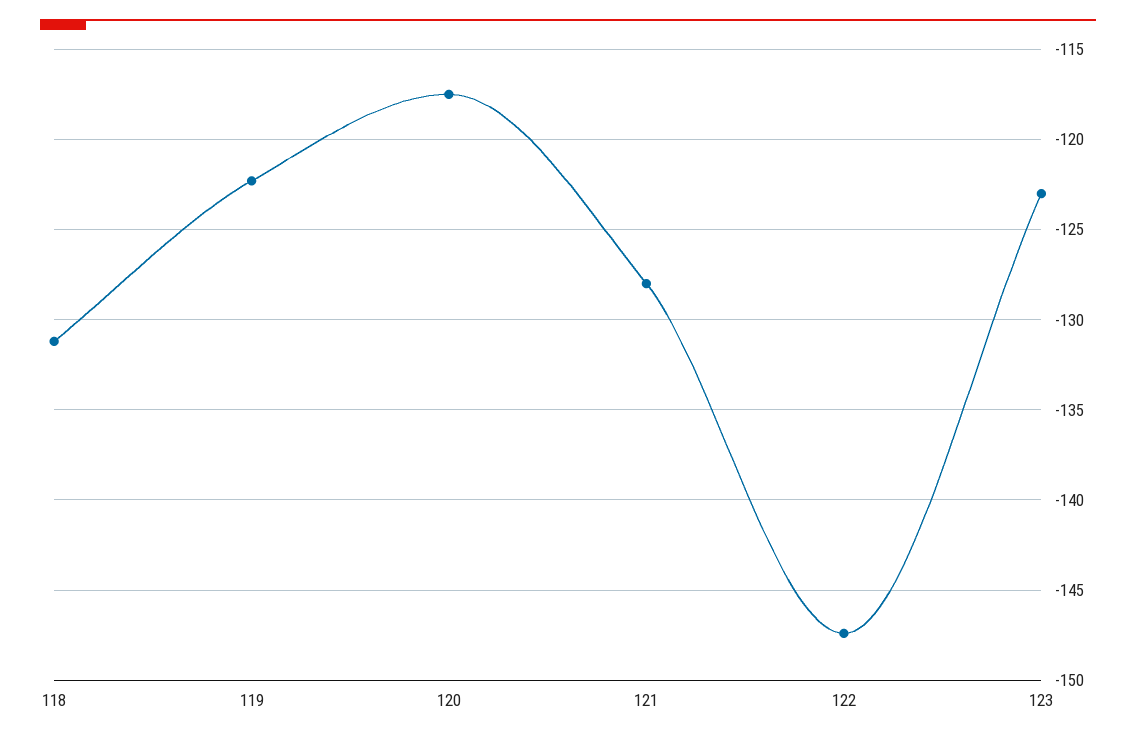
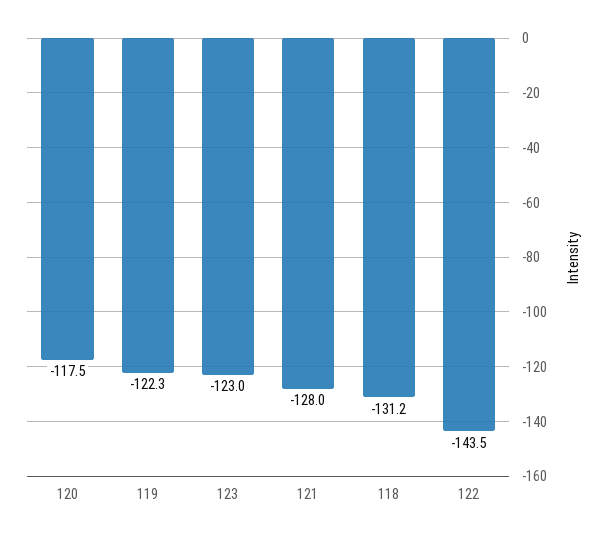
122: -147.5 -> -143.5

